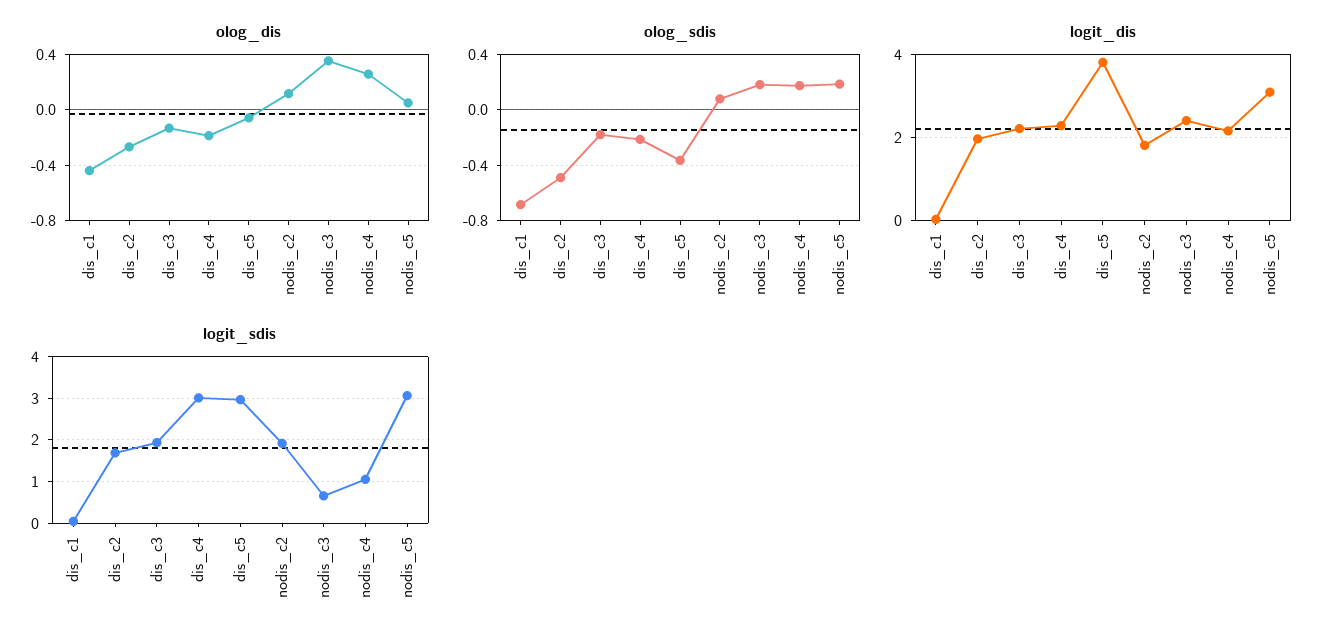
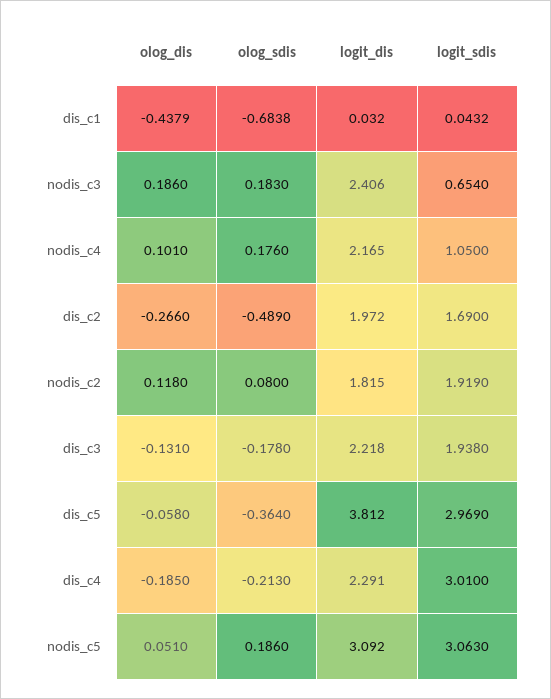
olog_dis, nodis_c3: 0.35 -> 0.186
olog_dis, nodis_c4: 0.25 -> 0.101

